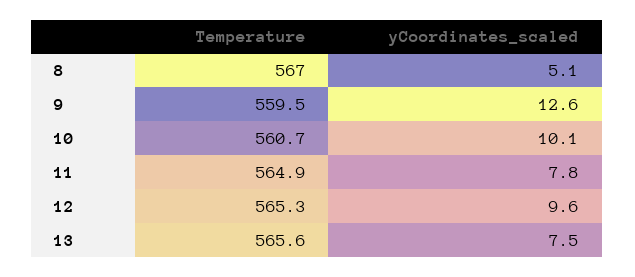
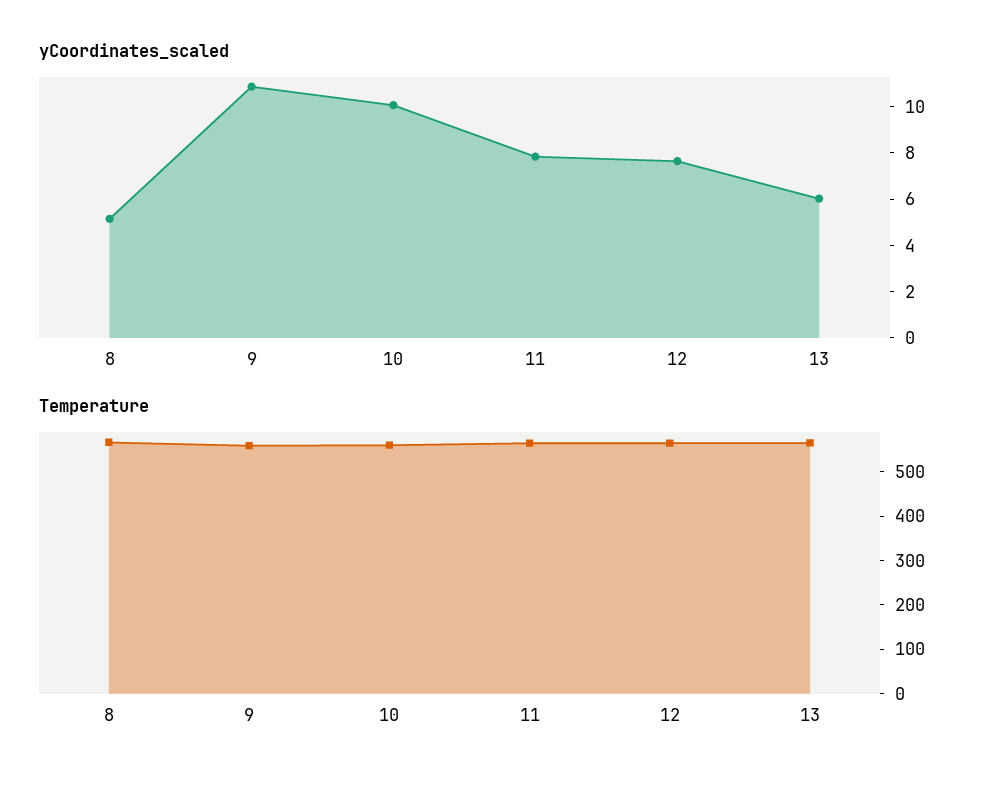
yCoordinates_scaled, 9: 12.6 -> 11
yCoordinates_scaled, 12: 9.6 -> 7.5
yCoordinates_scaled, 13: 7.5 -> 6

